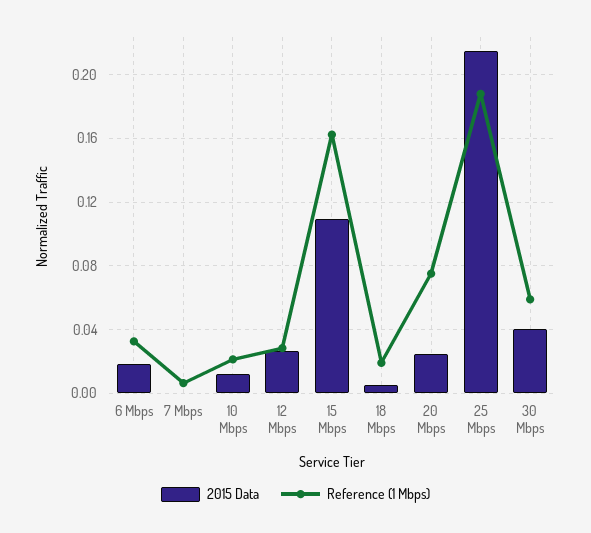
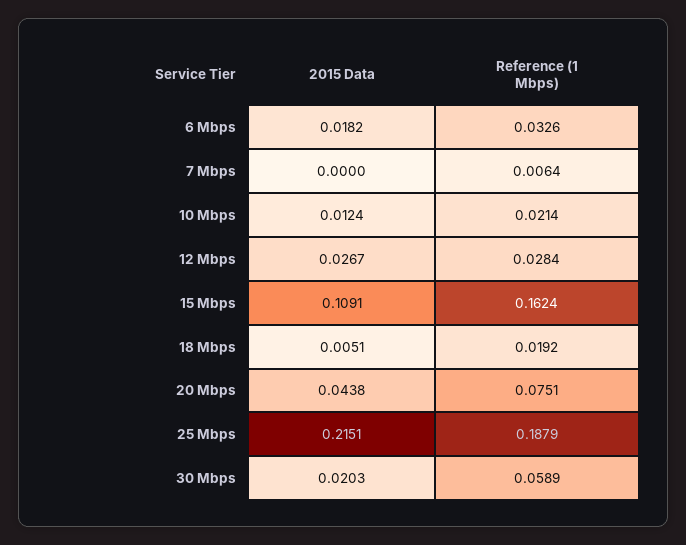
2015 Data, 20 Mbps: 0.025 -> 0.0438
2015 Data, 30 Mbps: 0.04 -> 0.0203

